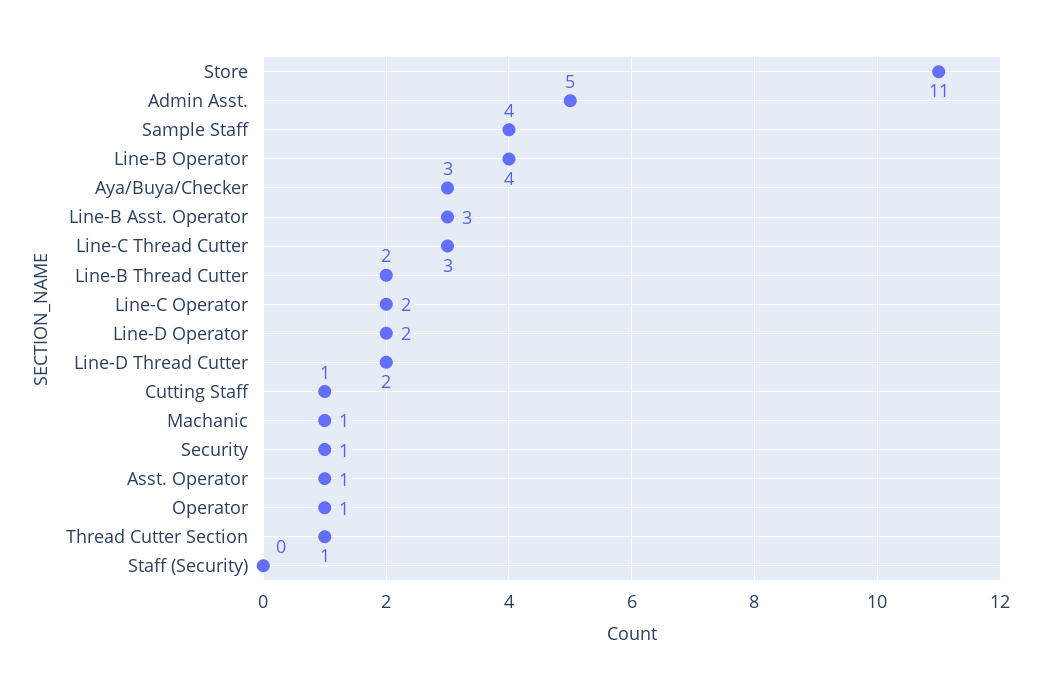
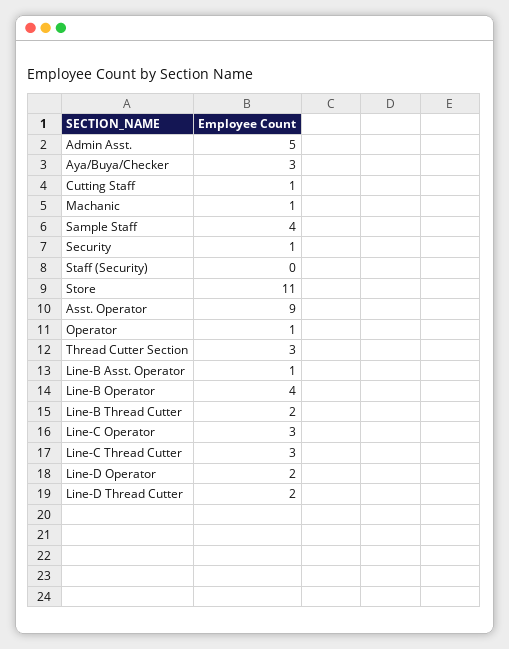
Line-B Asst. Operator: 3 -> 1
Line-C Operator: 2 -> 3
Asst. Operator: 1 -> 9
Thread Cutter Section: 1 -> 3

